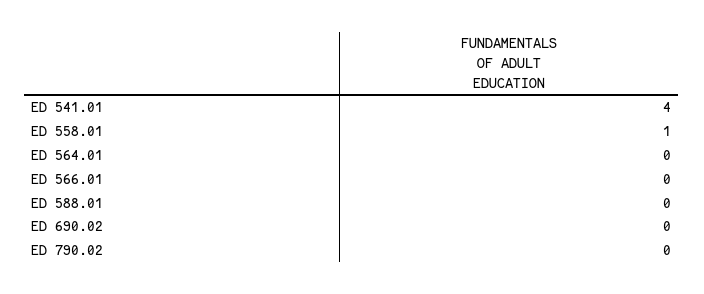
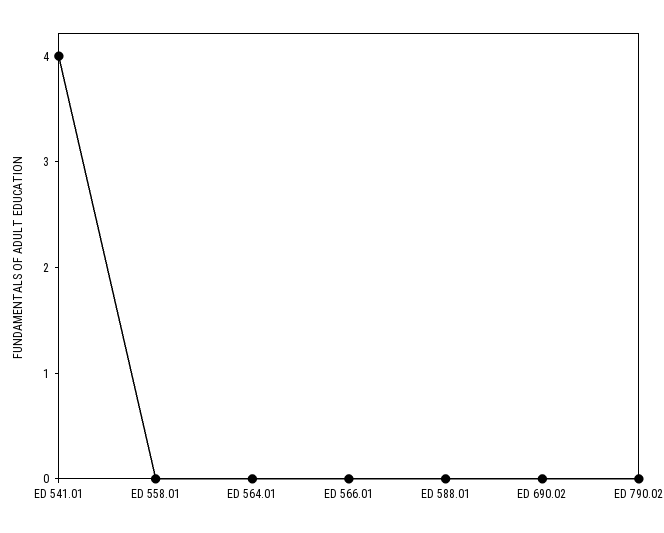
ED 558.01: 1 -> 0

